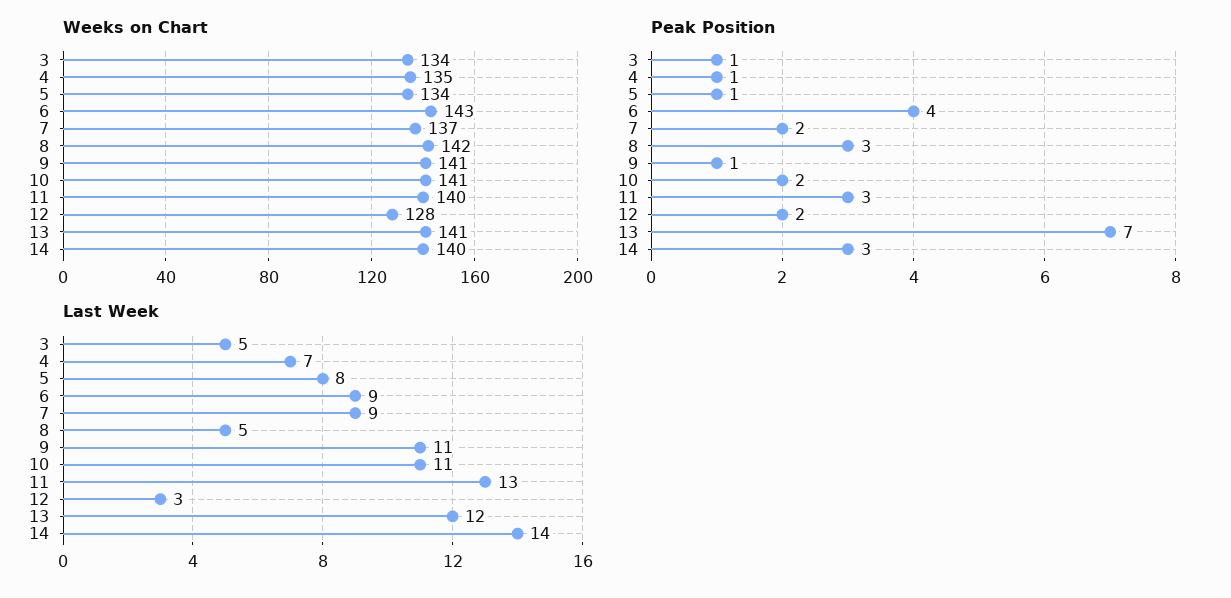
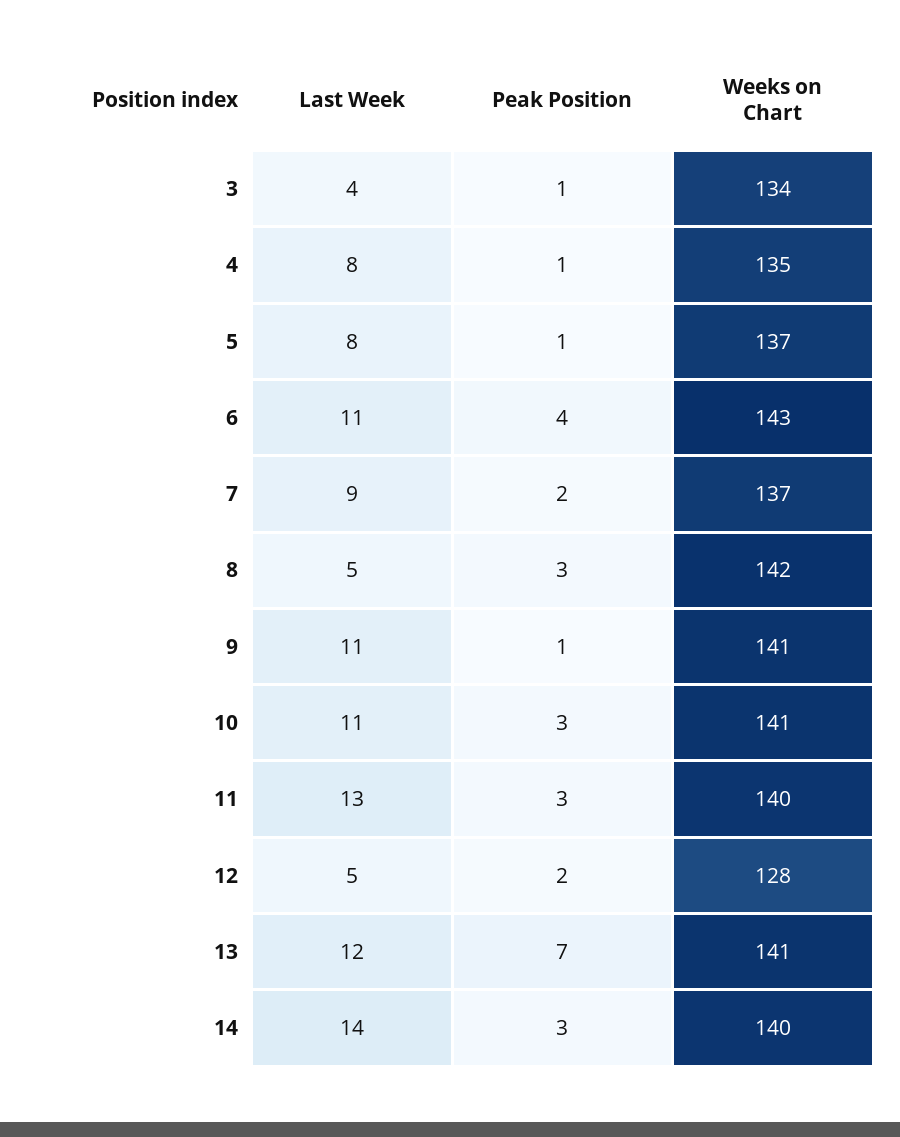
Weeks on Chart, 5: 134 -> 137
Peak Position, 10: 2 -> 3
Last Week, 3: 5 -> 4
Last Week, 4: 7 -> 8
Last Week, 6: 9 -> 11
Last Week, 12: 3 -> 5

